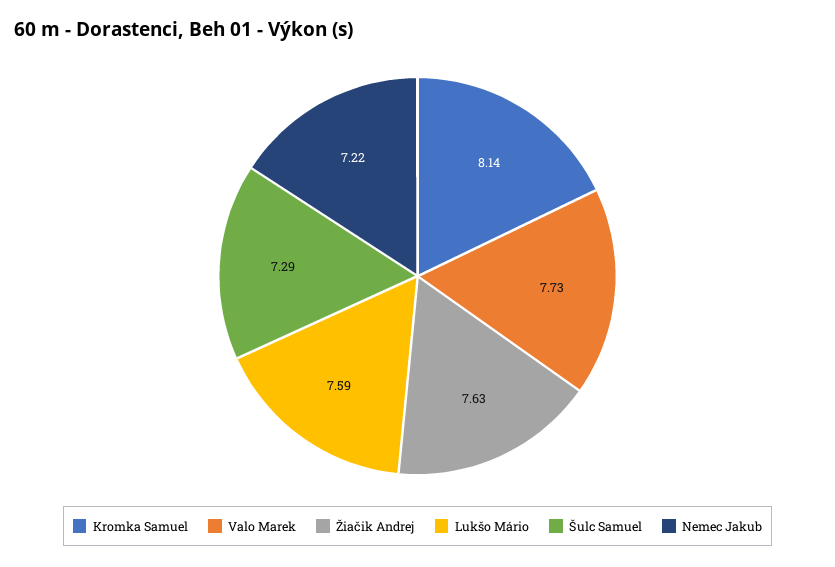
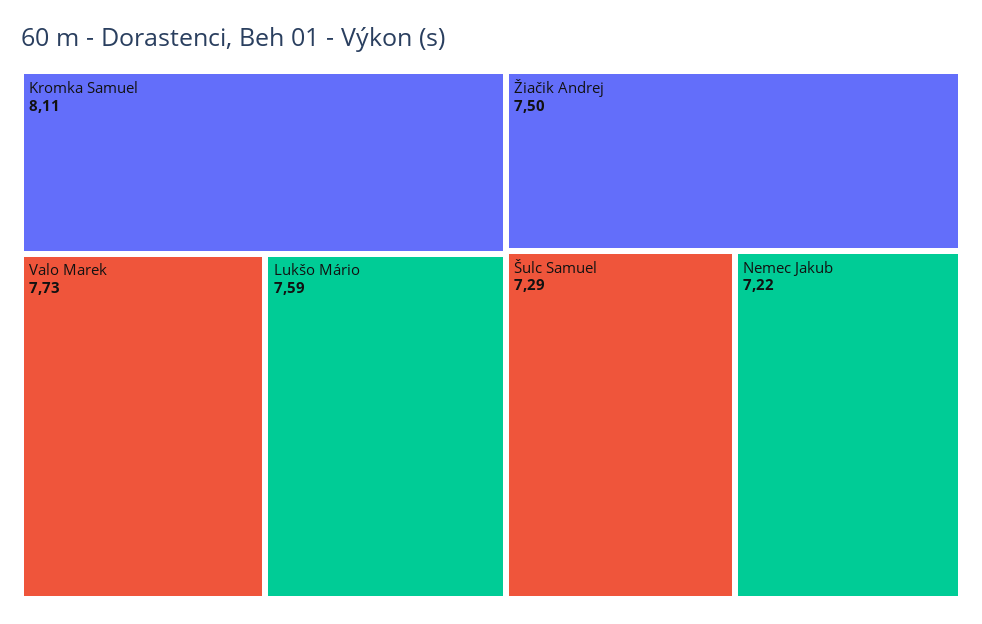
Kromka Samuel: 8.14 -> 8.11
Žiačik Andrej: 7.63 -> 7.5

